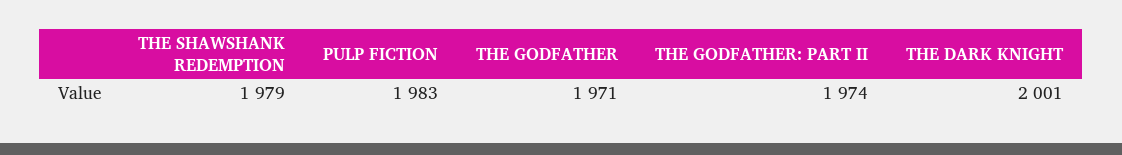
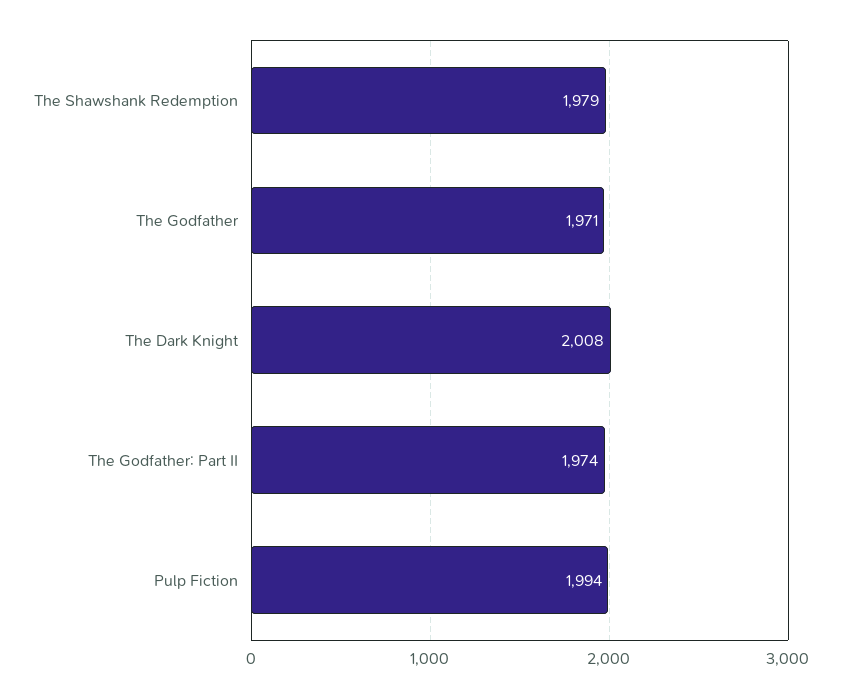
PULP FICTION: 1983 -> 1994
THE DARK KNIGHT: 2001 -> 2008

